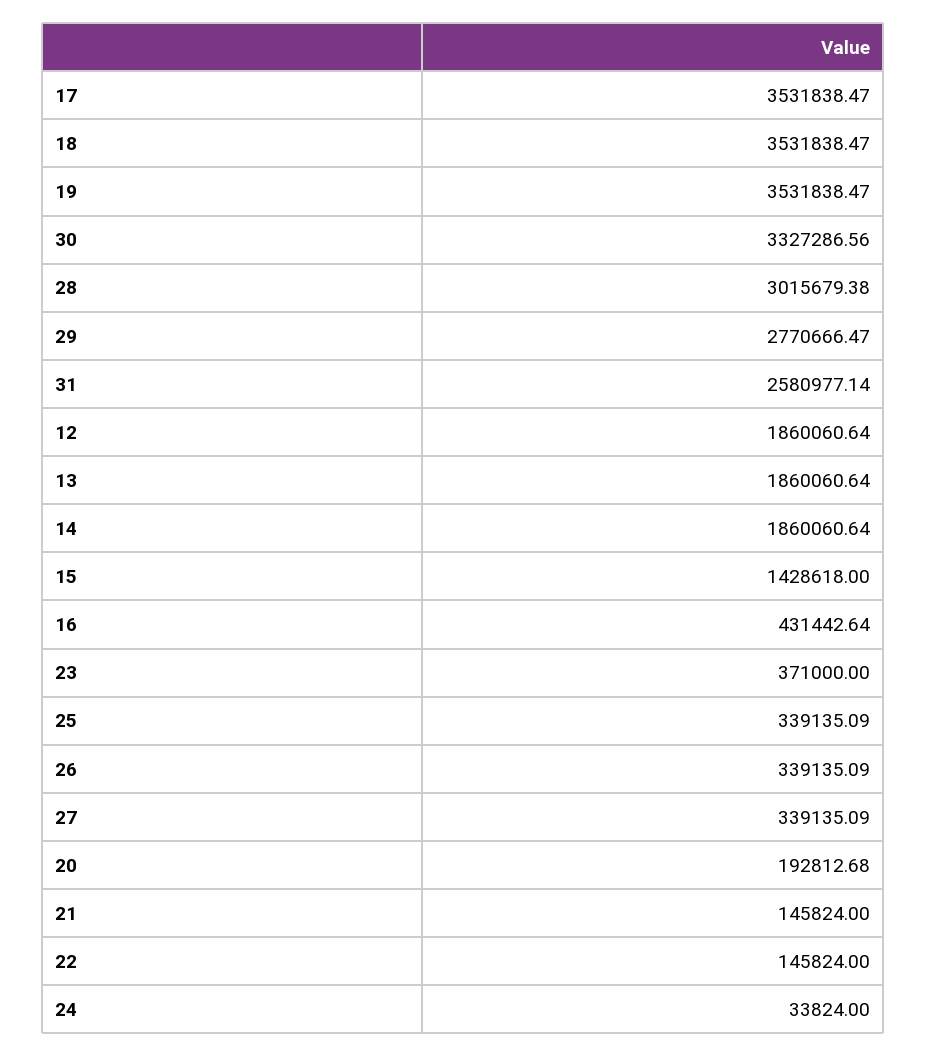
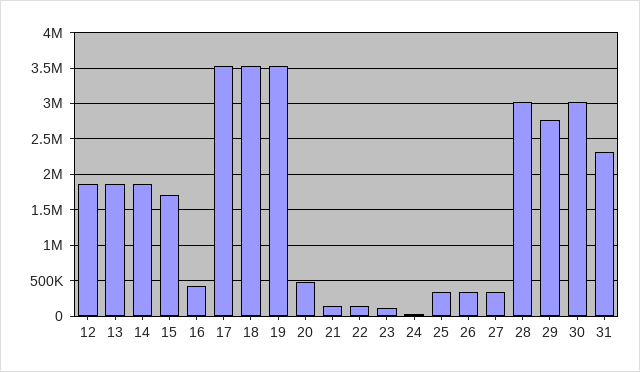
30: 3327286.56 -> 3000000
31: 2580977.14 -> 2300000
15: 1428618 -> 1700000
23: 371000 -> 100000
20: 192812.68 -> 500000

